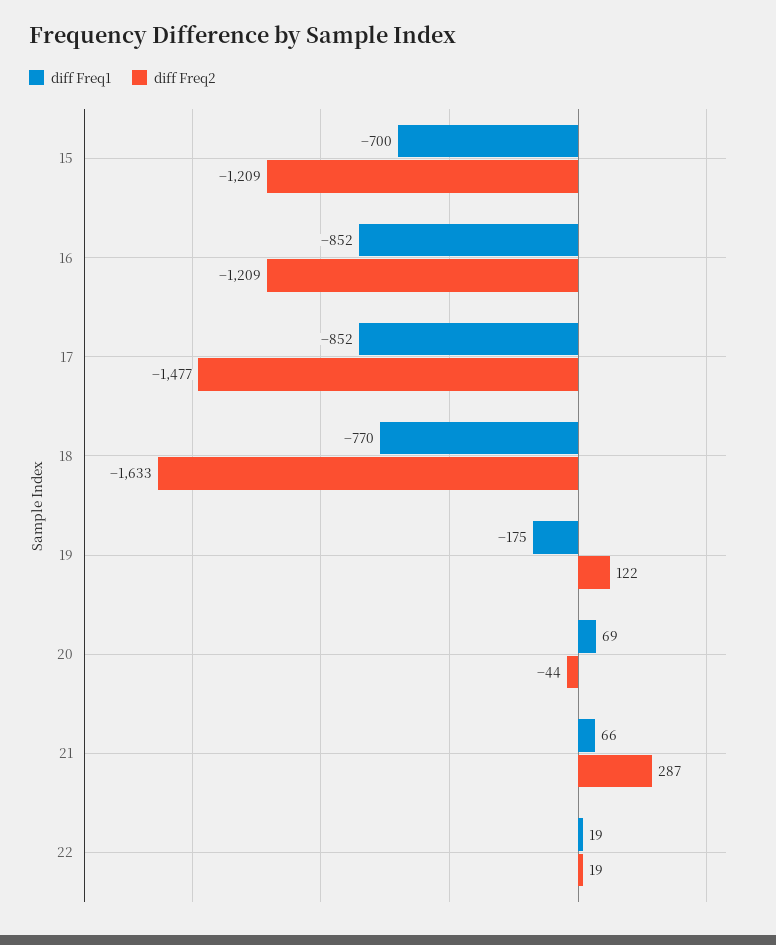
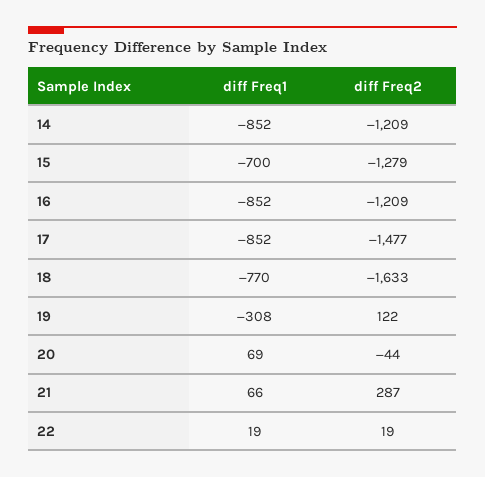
diff Freq2, 15: -1209 -> -1279
diff Freq1, 19: -175 -> -308
diff Freq1, 14: none -> -852
diff Freq2, 14: none -> -1209

